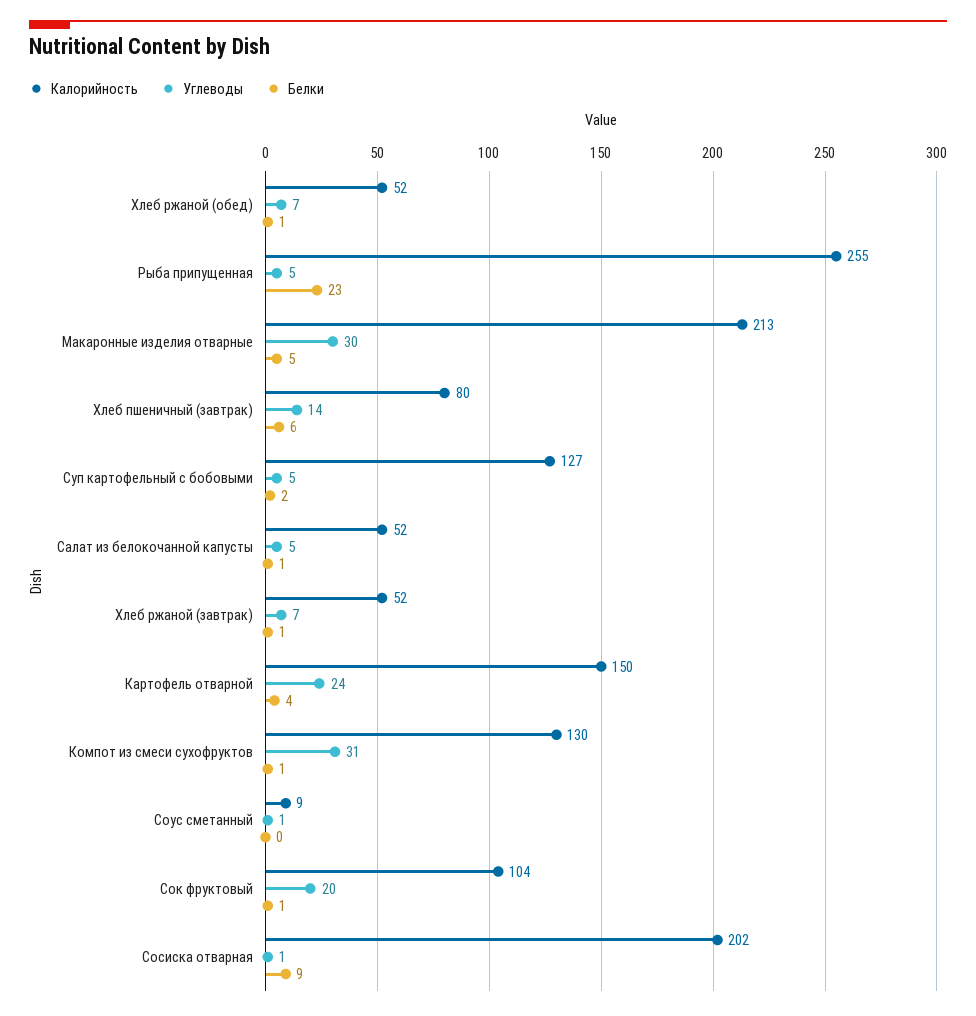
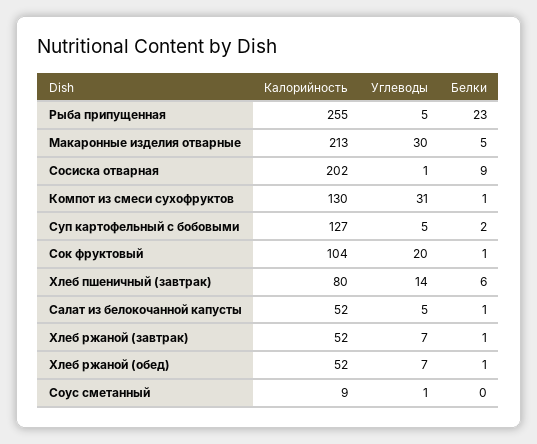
Калорийность, Картофель отварной: 150 -> none
Углеводы, Картофель отварной: 24 -> none
Белки, Картофель отварной: 4 -> none

